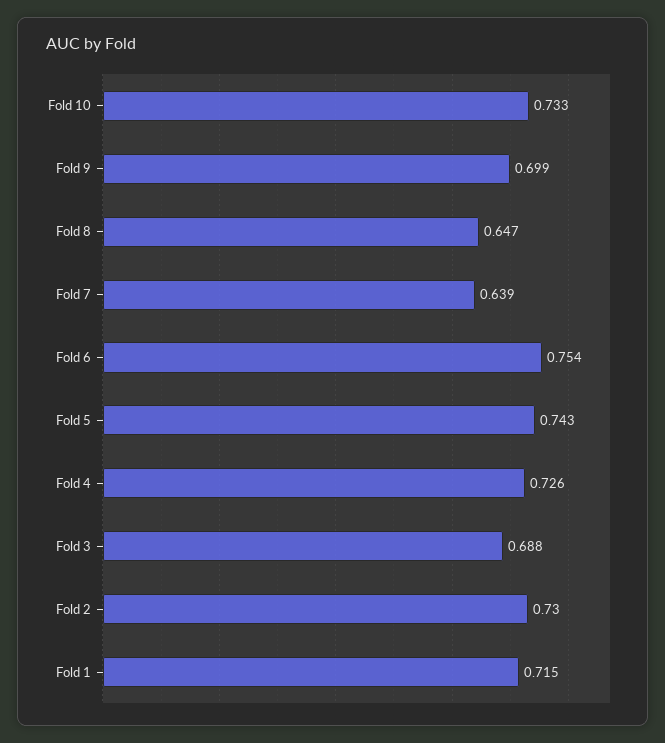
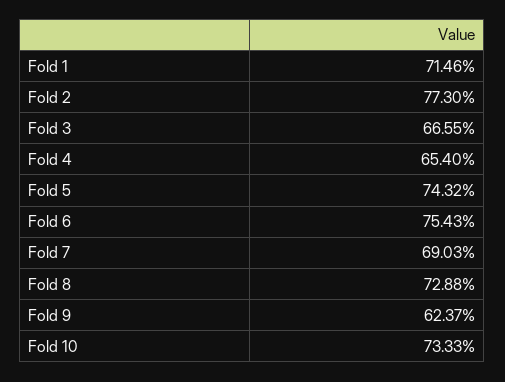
Fold 9: 0.699 -> 0.6237
Fold 8: 0.647 -> 0.7288
Fold 7: 0.639 -> 0.6903
Fold 4: 0.726 -> 0.654
Fold 3: 0.688 -> 0.6655
Fold 2: 0.73 -> 0.773

